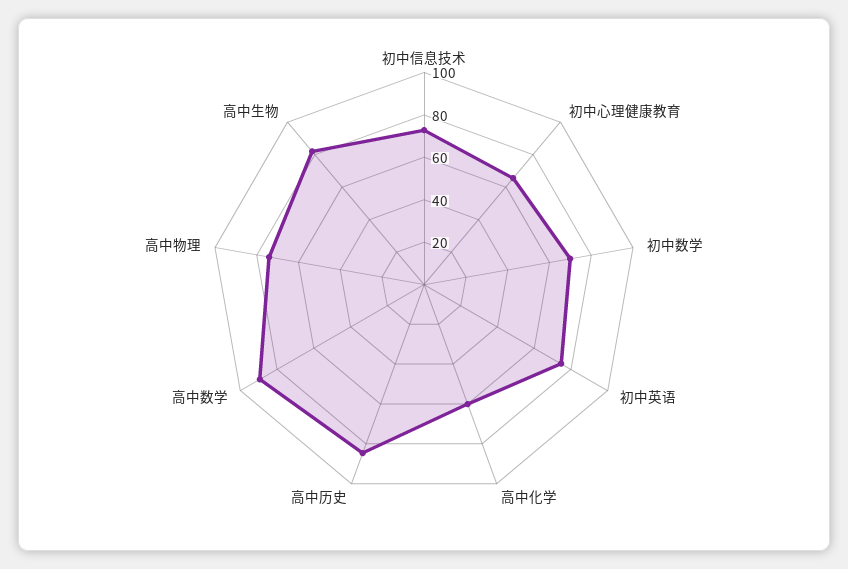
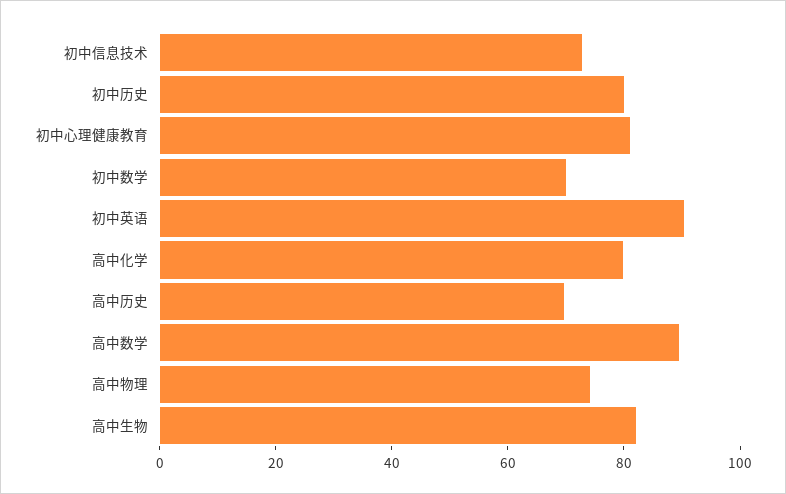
初中心理健康教育: 65 -> 80
初中英语: 75 -> 90
高中化学: 60 -> 80
高中历史: 85 -> 70
初中历史: none -> 80

